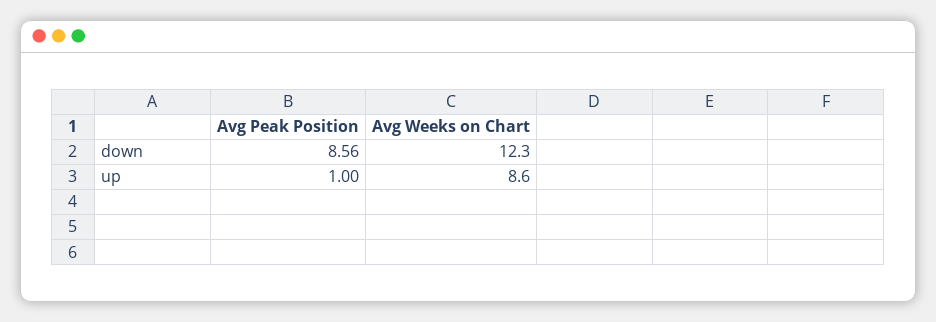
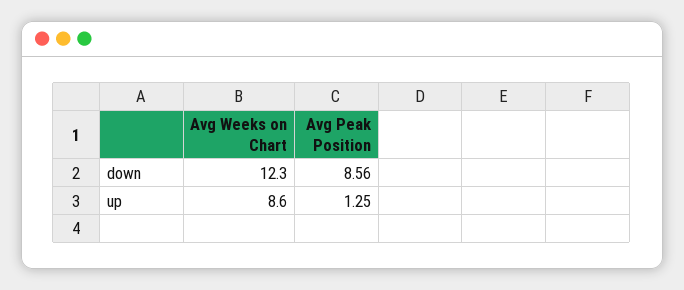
Avg Peak Position, up: 1 -> 1.25

